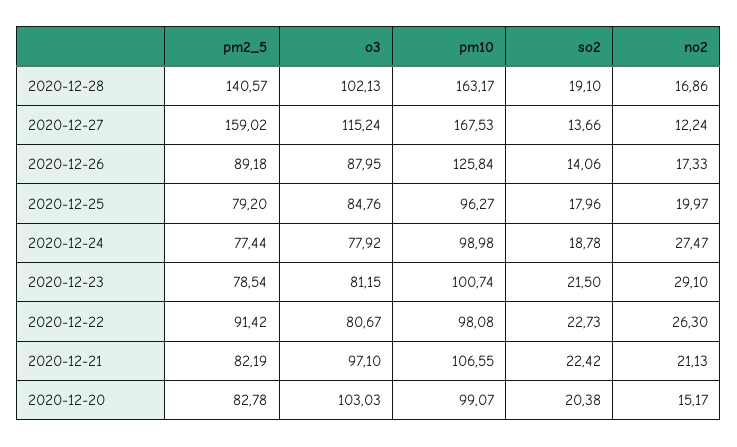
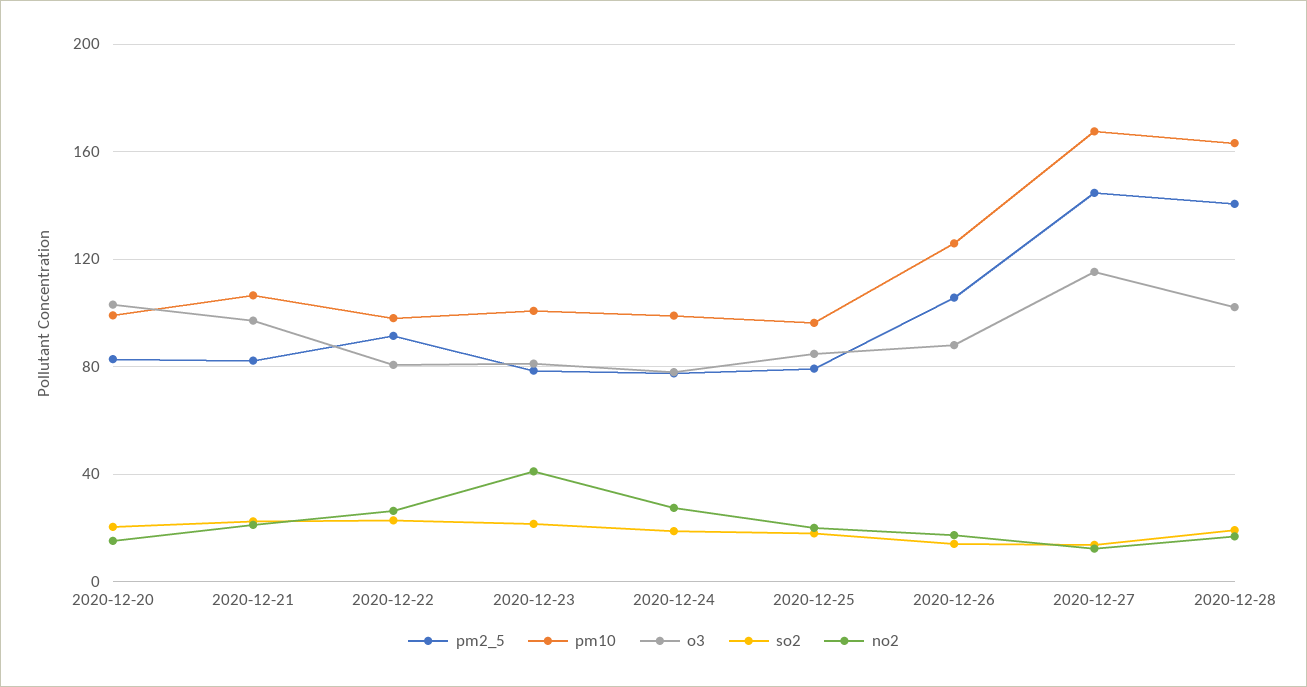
pm2_5, 2020-12-27: 159.02 -> 145
pm2_5, 2020-12-26: 89.18 -> 105
no2, 2020-12-23: 29.1 -> 40

